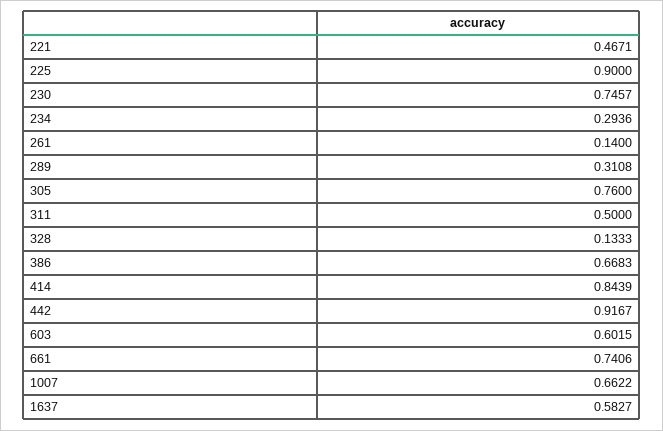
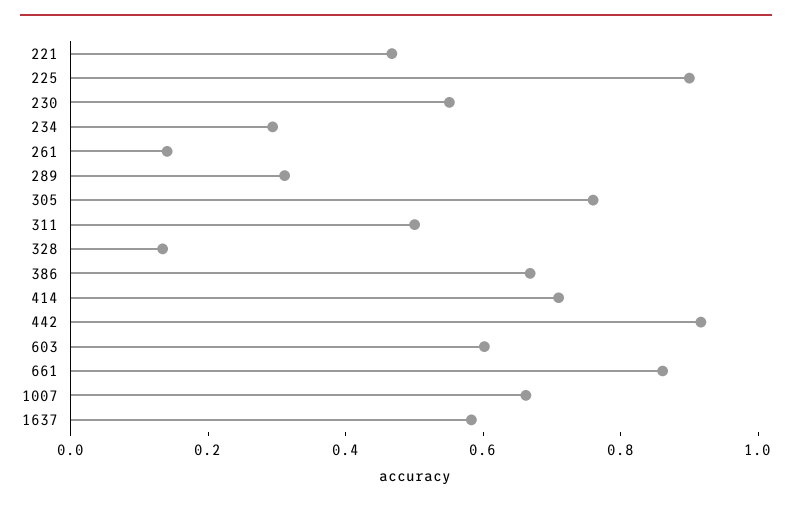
230: 0.7457 -> 0.55
414: 0.8439 -> 0.7
661: 0.7406 -> 0.85

